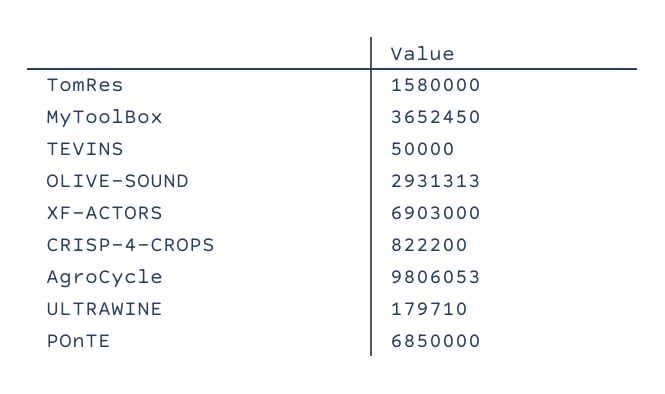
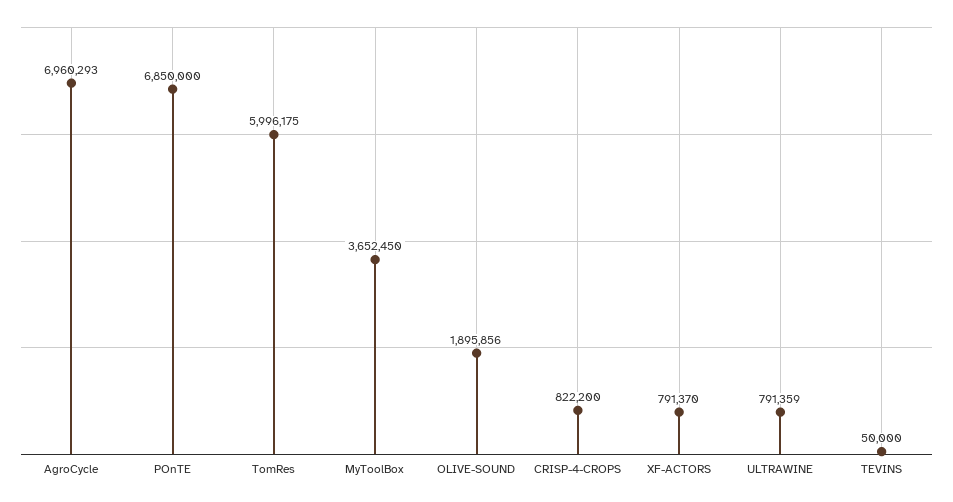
TomRes: 1580000 -> 5996175
OLIVE-SOUND: 2931313 -> 1895856
XF-ACTORS: 6903000 -> 791370
AgroCycle: 9806053 -> 6960293
ULTRAWINE: 179710 -> 791359

